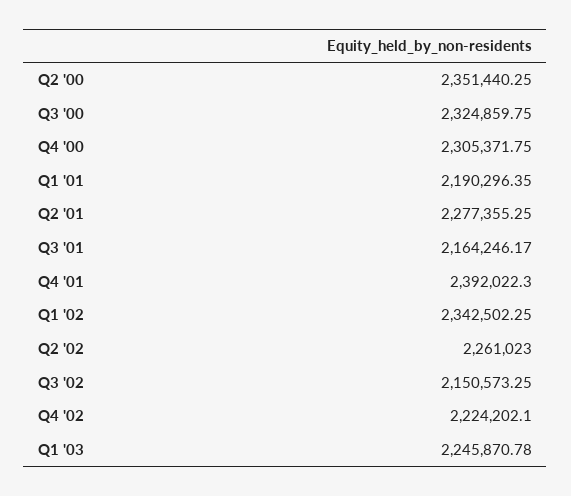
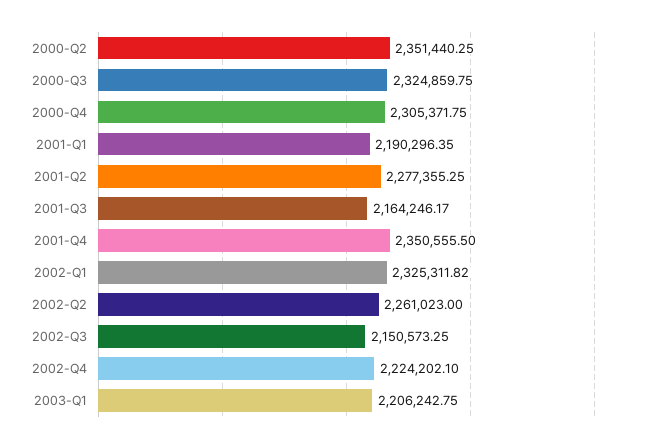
Q4 '01: 2392022.3 -> 2350555.5
Q1 '02: 2342502.25 -> 2325311.82
Q1 '03: 2245870.78 -> 2206242.75

